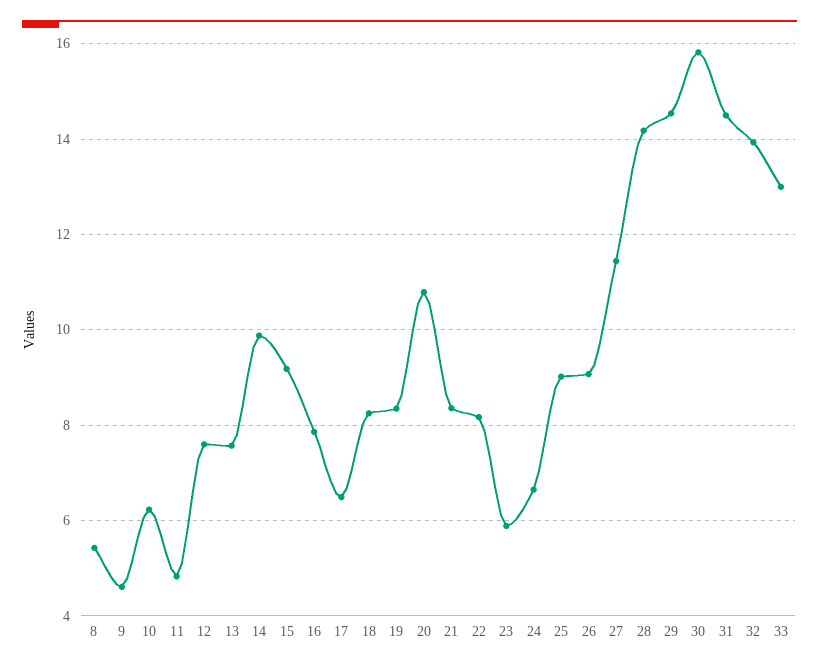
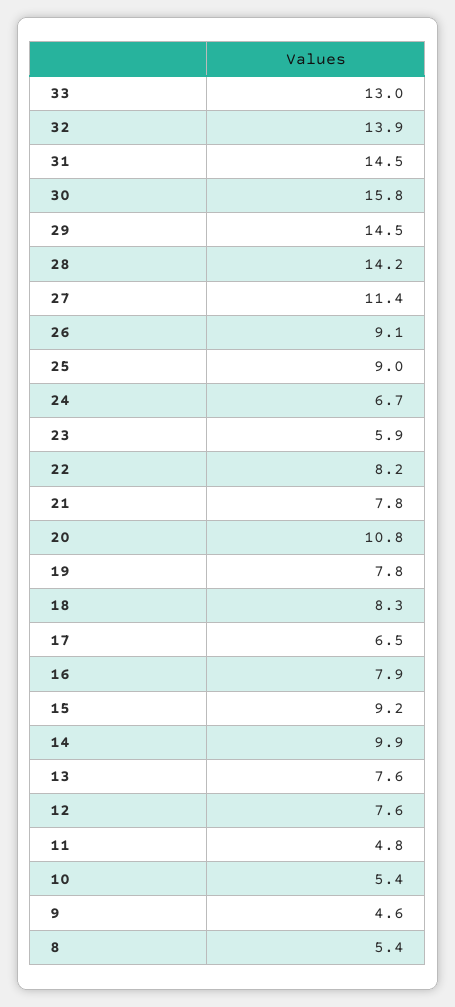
10: 6.2 -> 5.4
19: 8.4 -> 7.8
21: 8.4 -> 7.8

